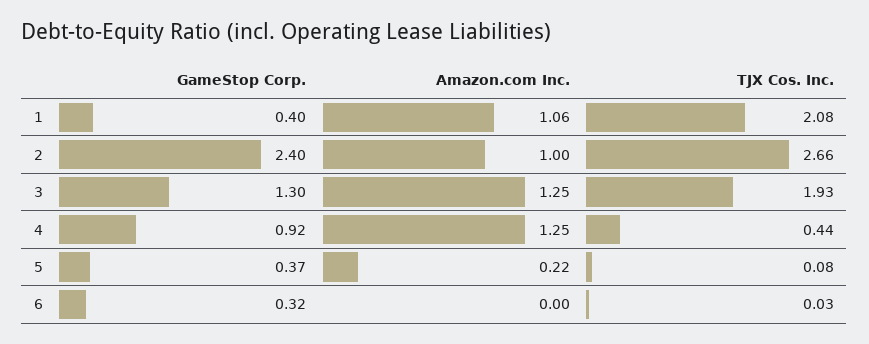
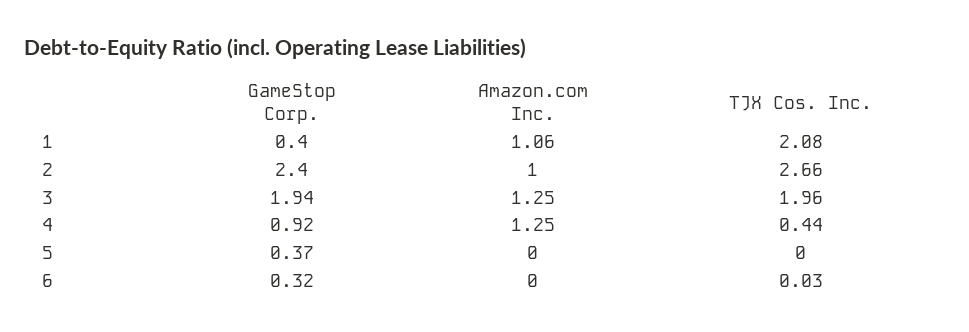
GameStop Corp., 3: 1.3 -> 1.94
TJX Cos. Inc., 3: 1.93 -> 1.96
Amazon.com Inc., 5: 0.22 -> 0
TJX Cos. Inc., 5: 0.08 -> 0

